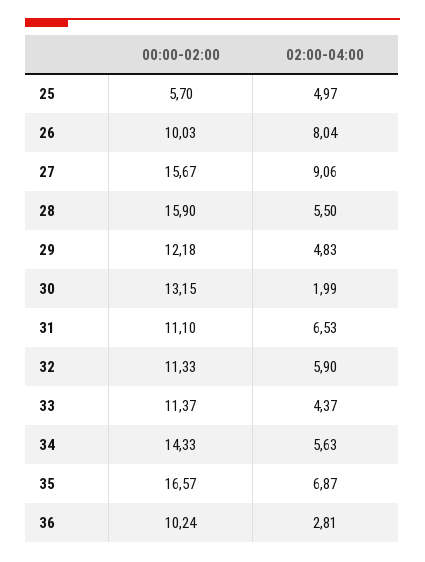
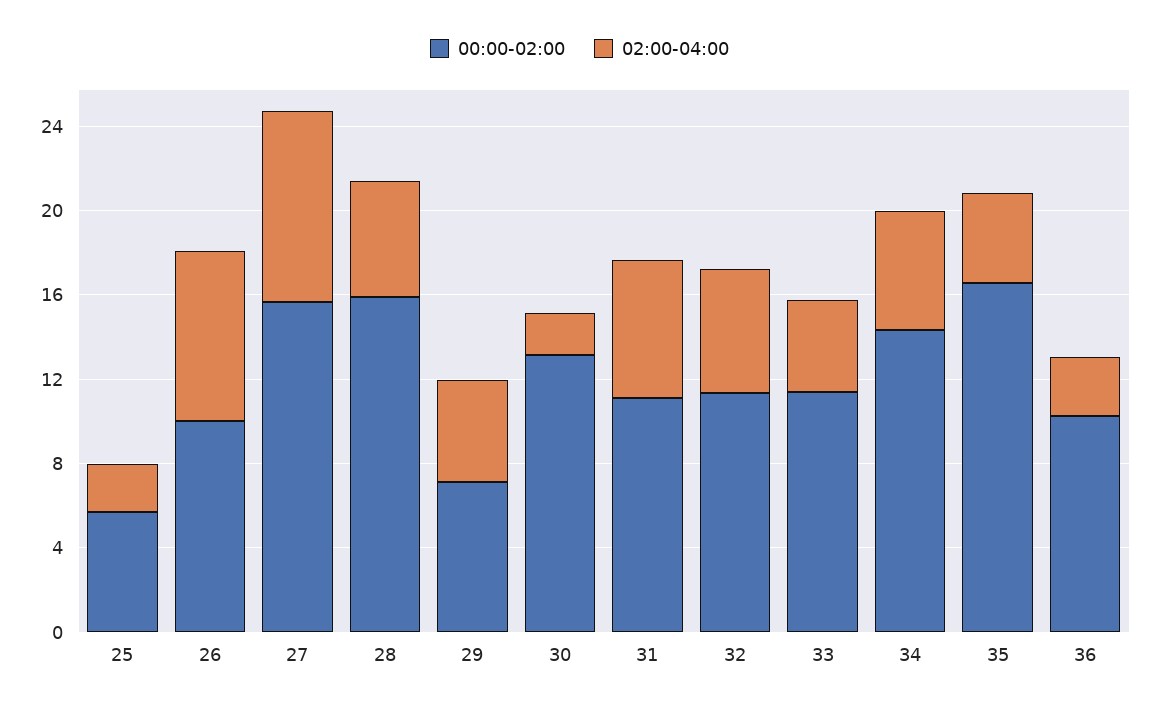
02:00-04:00, 25: 4.97 -> 2
00:00-02:00, 29: 12.18 -> 7
02:00-04:00, 35: 6.87 -> 4

